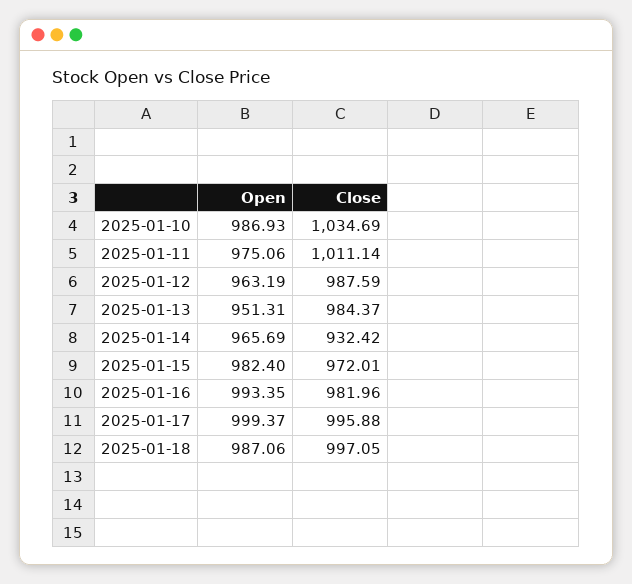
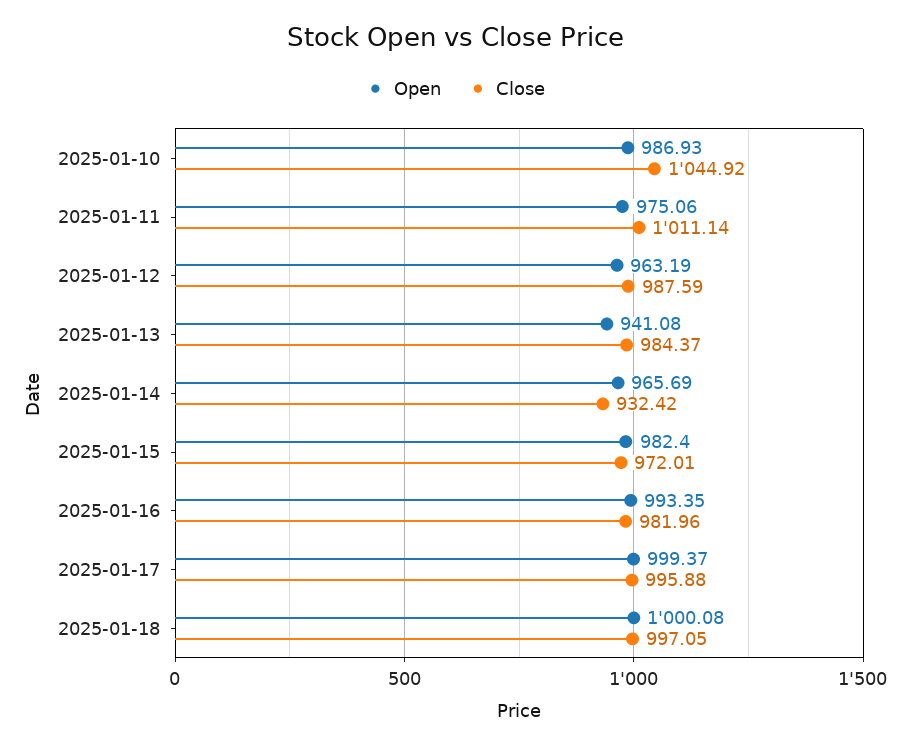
Close, 2025-01-10: 1034.69 -> 1044.92
Open, 2025-01-13: 951.31 -> 941.08
Open, 2025-01-18: 987.06 -> 1000.08

